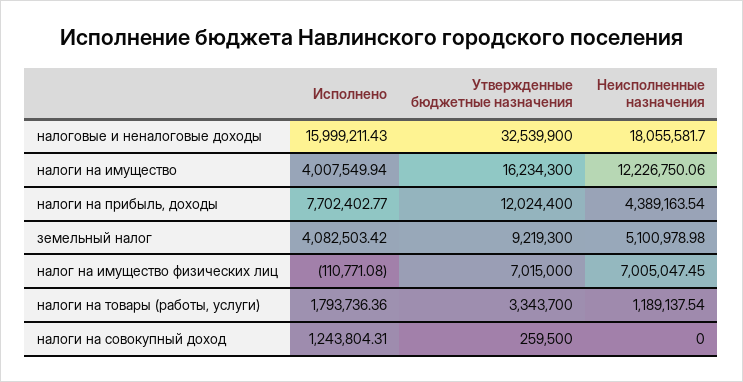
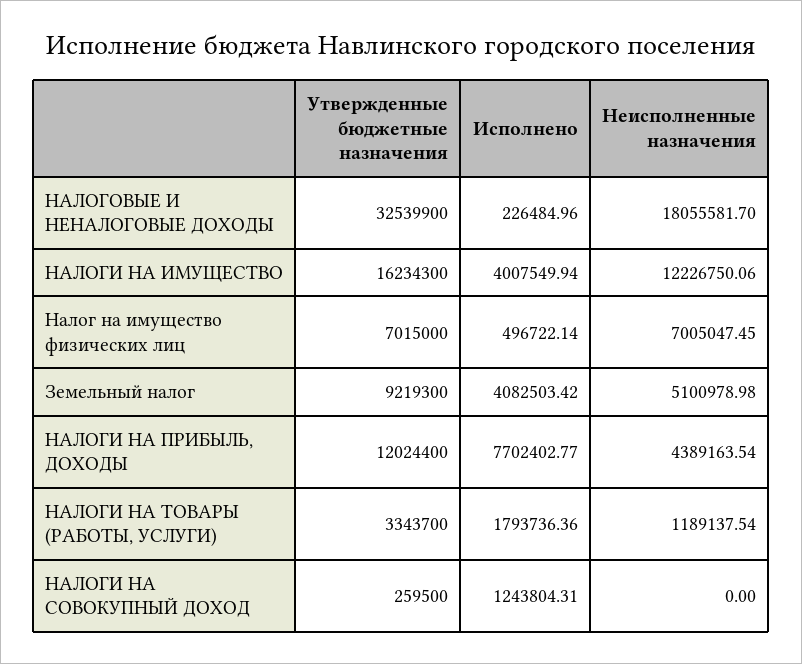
Исполнено, налоговые и неналоговые доходы: 15999211.43 -> 226484.96
Исполнено, налог на имущество физических лиц: -110771.08 -> 496722.14

